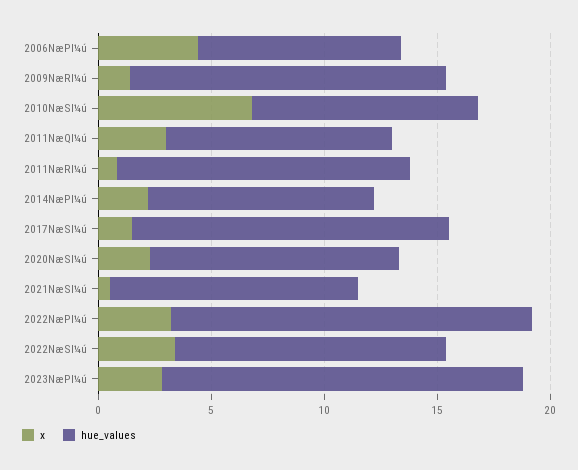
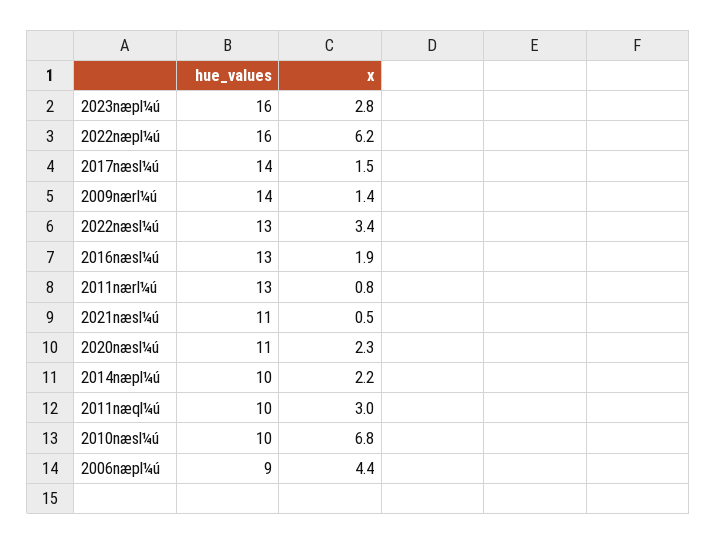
x, 2022NæPl¼ú: 3 -> 6.2
hue_values, 2022NæSl¼ú: 12 -> 13
hue_values, 2016næsl¼ú: none -> 13
x, 2016næsl¼ú: none -> 1.9

